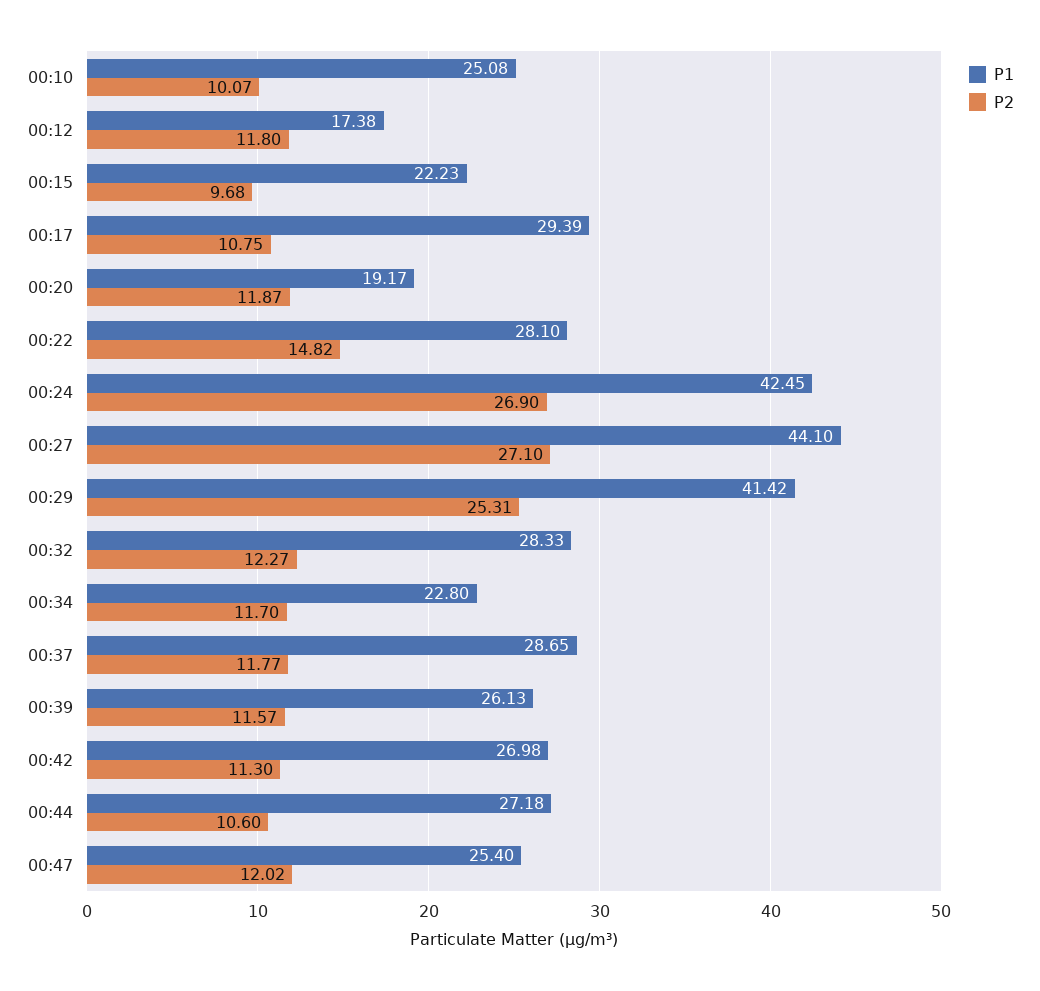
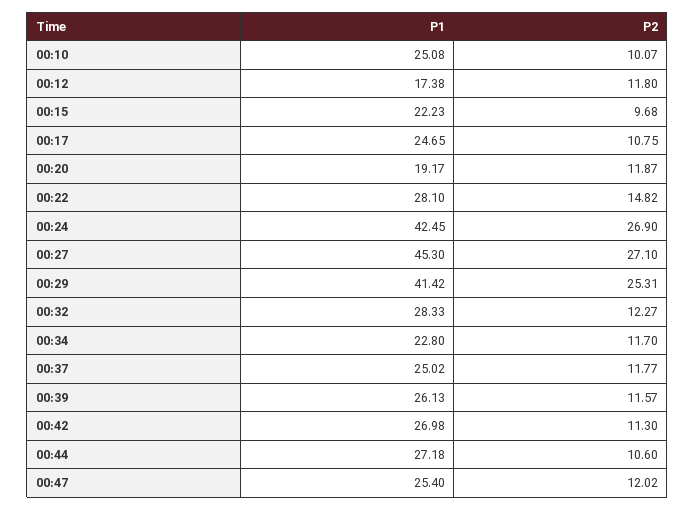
P1, 00:17: 29.39 -> 24.65
P1, 00:27: 44.1 -> 45.3
P1, 00:37: 28.65 -> 25.02

